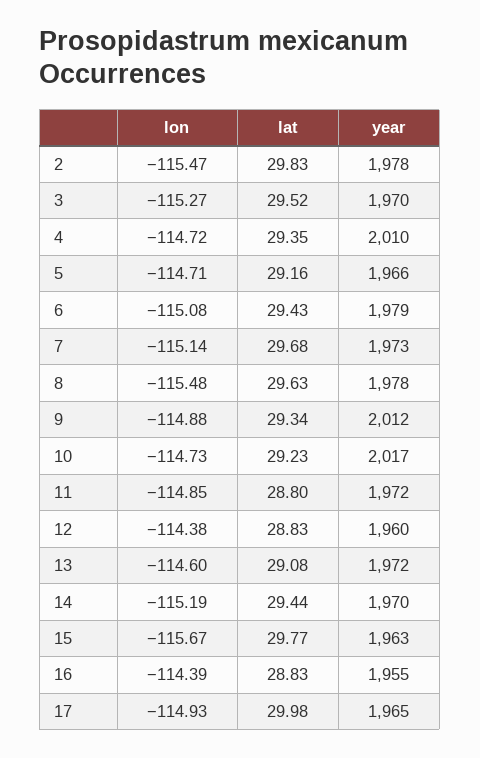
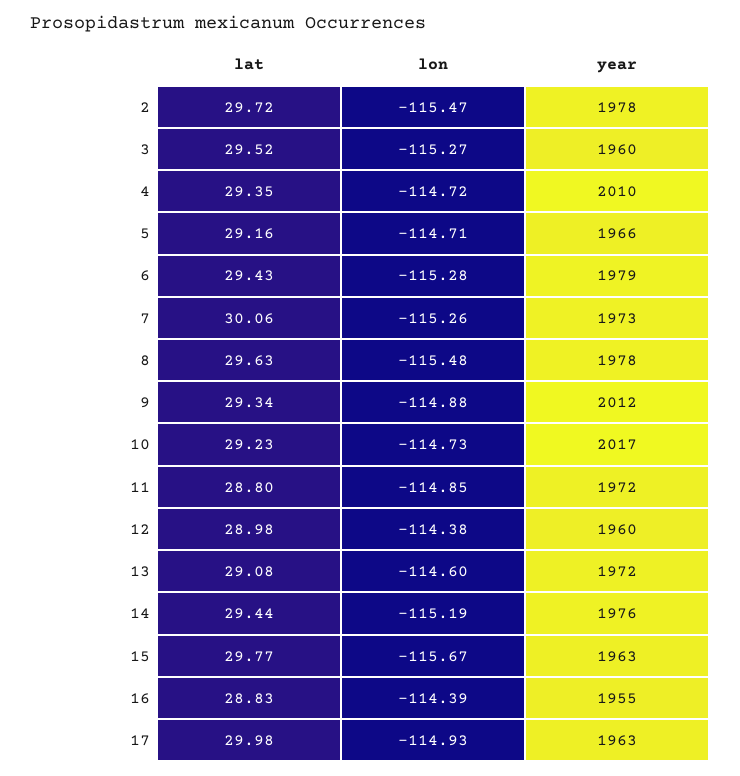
lat, 2: 29.83 -> 29.72
year, 3: 1970 -> 1960
lon, 6: -115.08 -> -115.28
lon, 7: -115.14 -> -115.26
lat, 7: 29.68 -> 30.06
lat, 12: 28.83 -> 28.98
year, 14: 1970 -> 1976
year, 17: 1965 -> 1963

